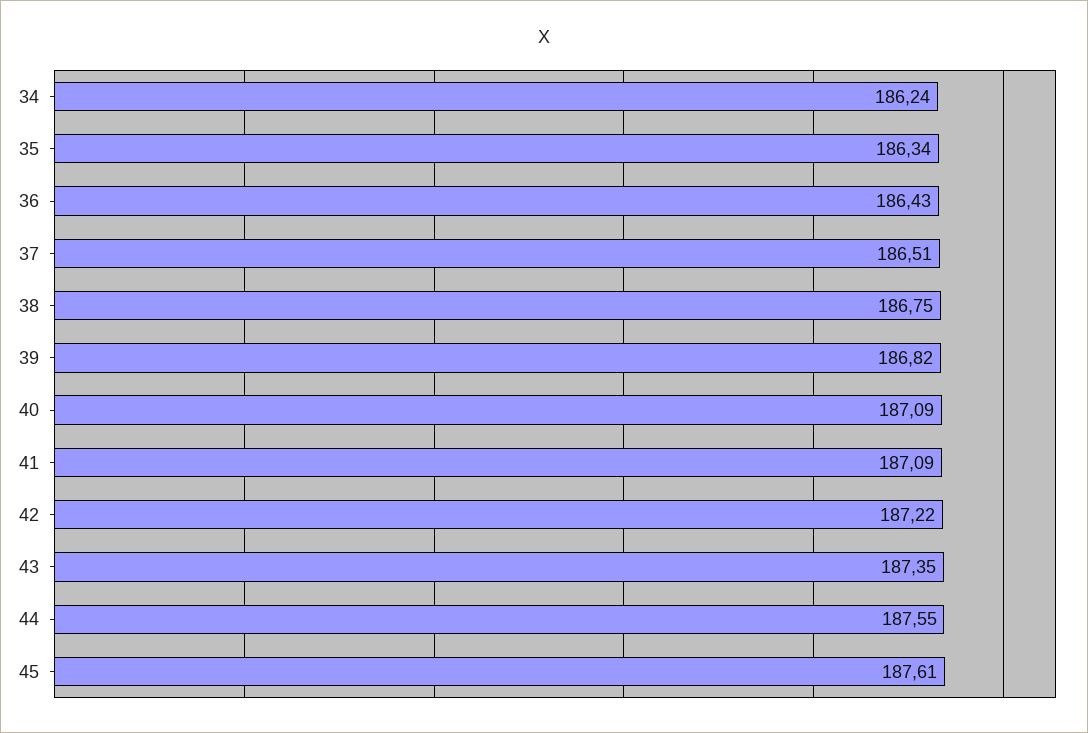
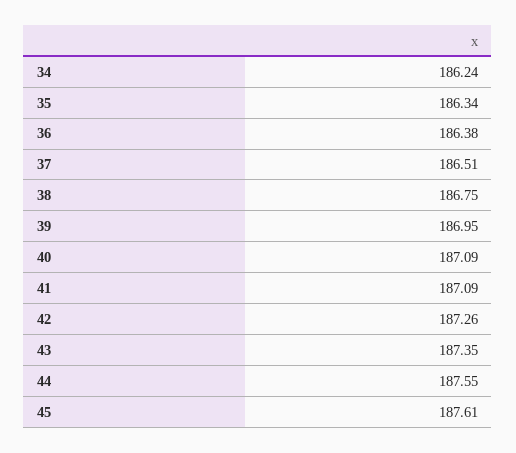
36: 186.43 -> 186.38
39: 186.82 -> 186.95
42: 187.22 -> 187.26

